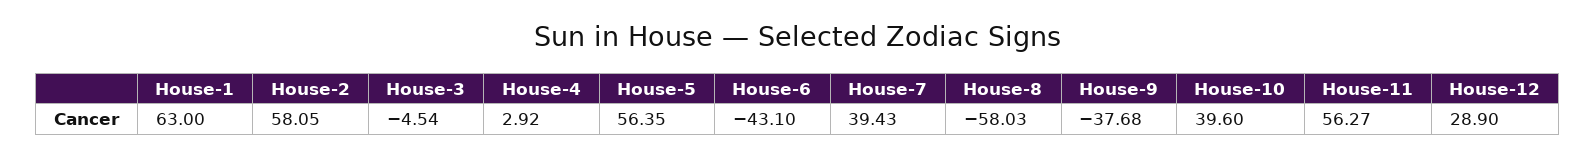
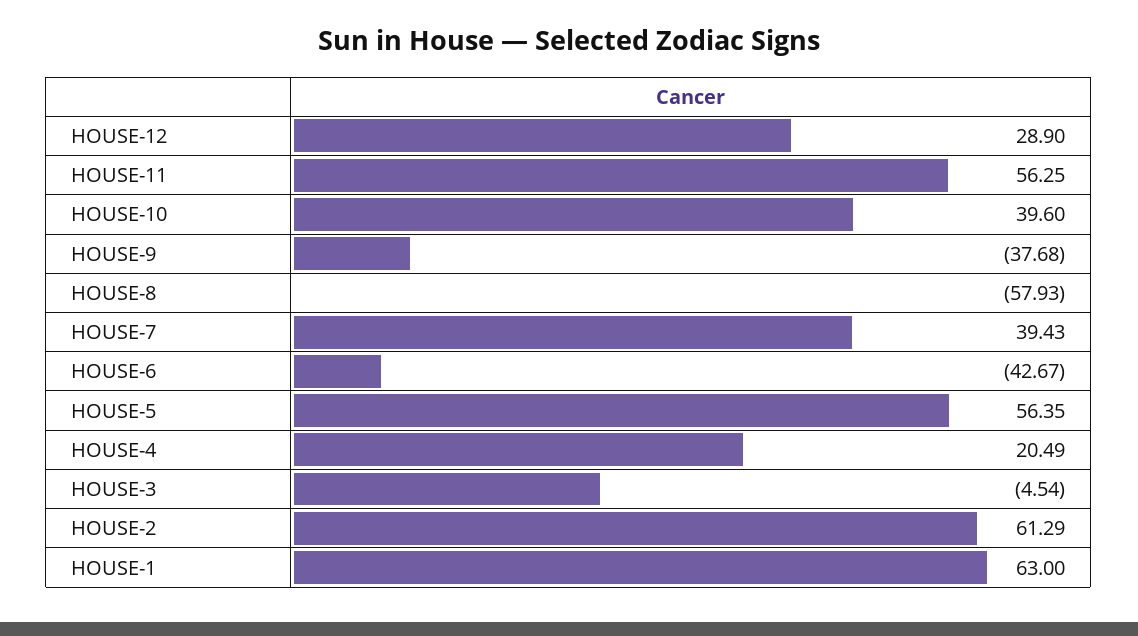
House-2: 58.05 -> 61.29
House-4: 2.92 -> 20.49
House-6: -43.1 -> -42.67
House-8: -58.03 -> -57.93
House-11: 56.27 -> 56.25

